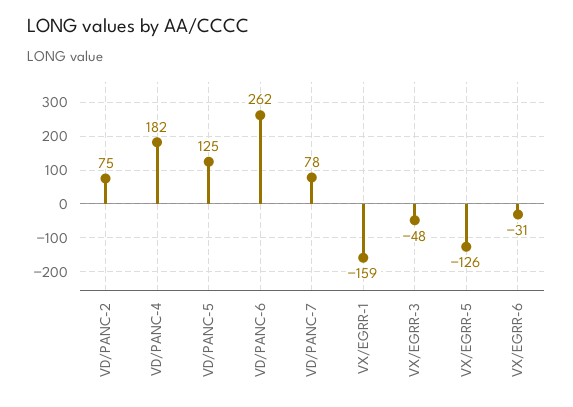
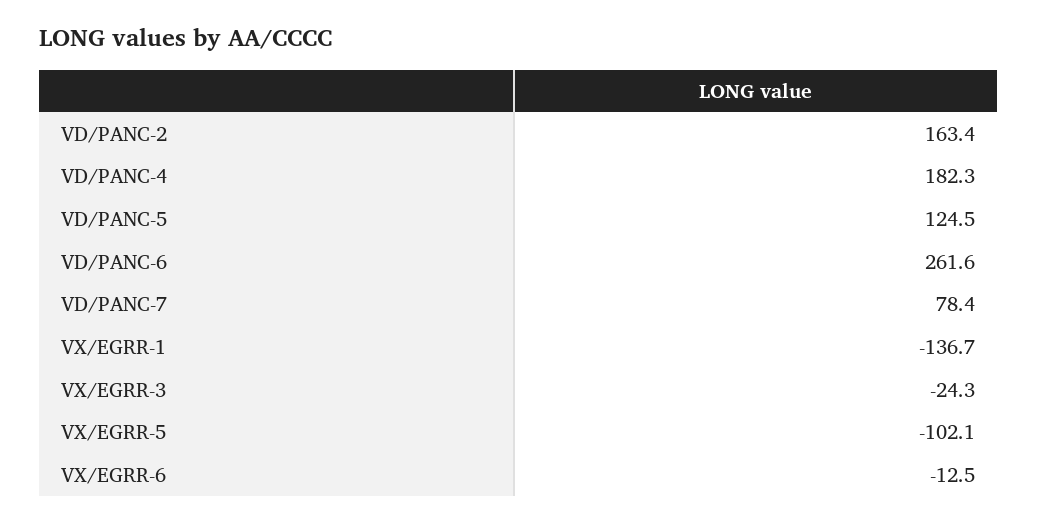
VD/PANC-2: 75 -> 163.4
VX/EGRR-1: -159 -> -136.7
VX/EGRR-3: -48 -> -24.3
VX/EGRR-5: -126 -> -102.1
VX/EGRR-6: -31 -> -12.5

